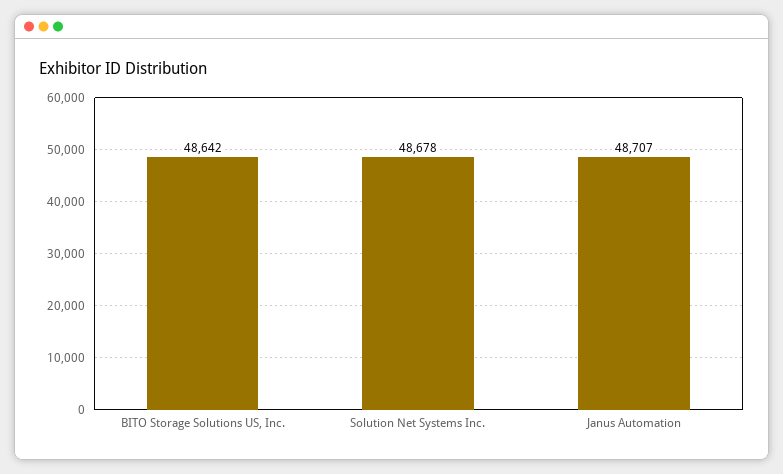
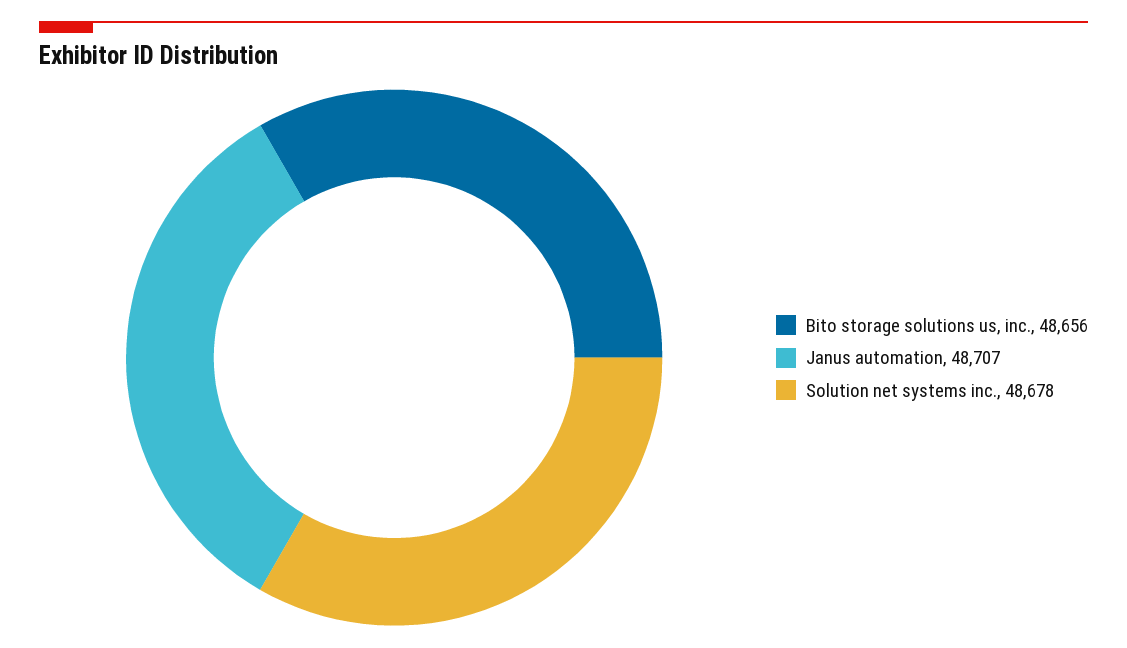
BITO Storage Solutions US, Inc.: 48642 -> 48656

